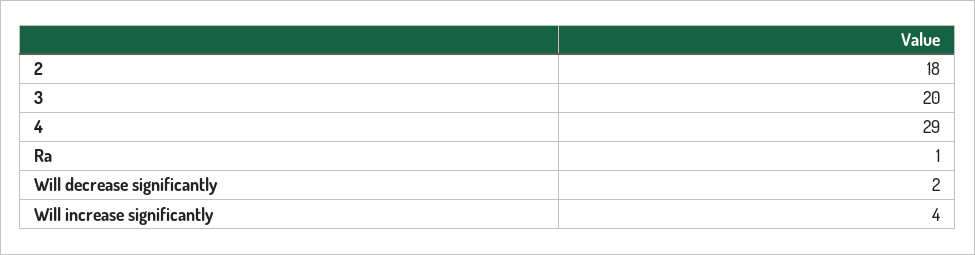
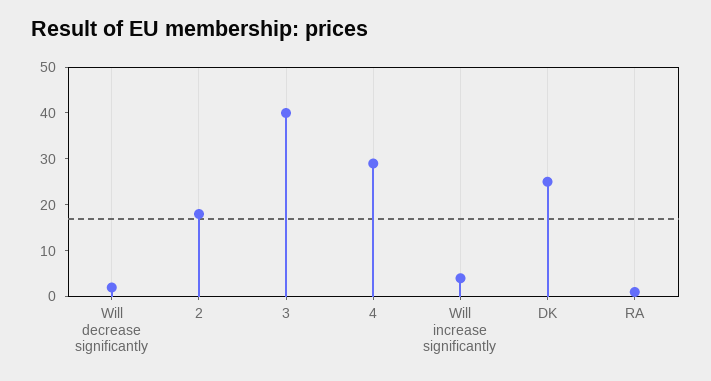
3: 20 -> 40
DK: none -> 25

